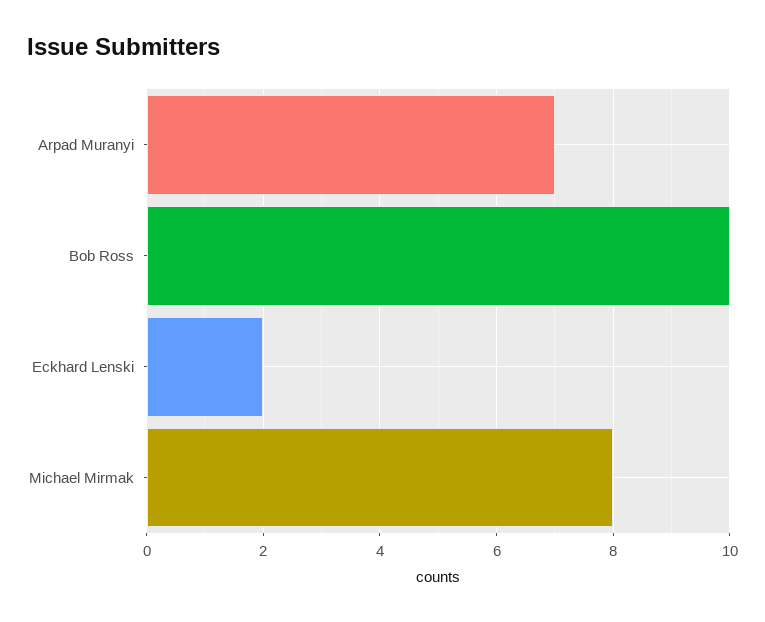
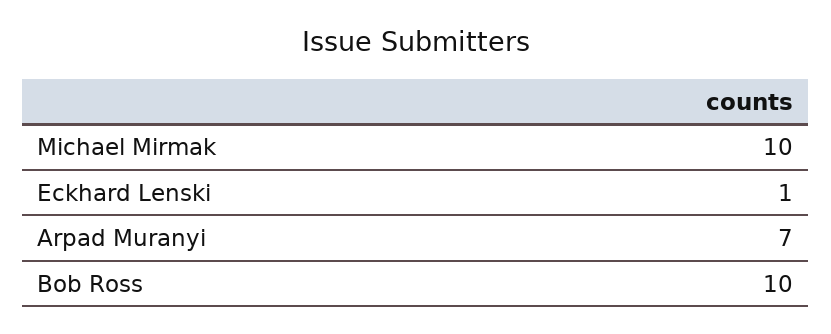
Eckhard Lenski: 2 -> 1
Michael Mirmak: 8 -> 10

